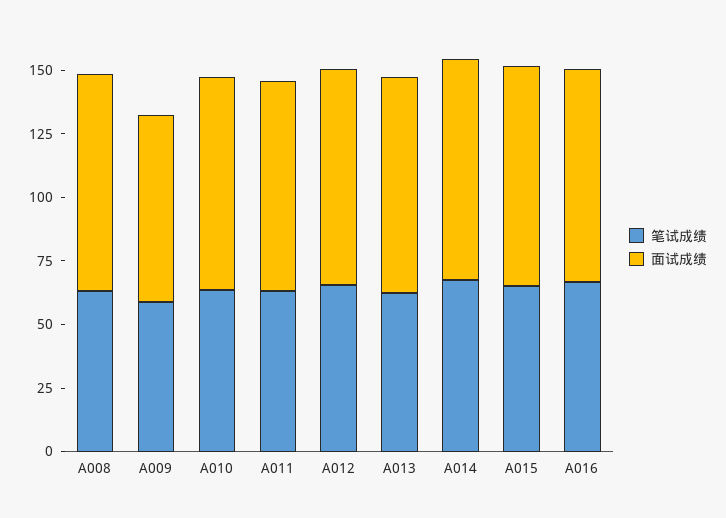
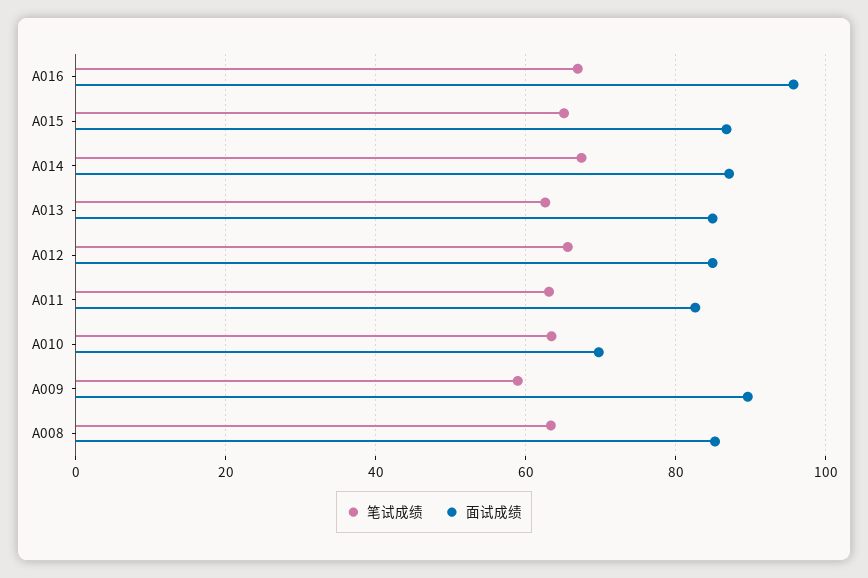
面试成绩, A009: 75 -> 90
面试成绩, A010: 85 -> 70
面试成绩, A016: 85 -> 96

